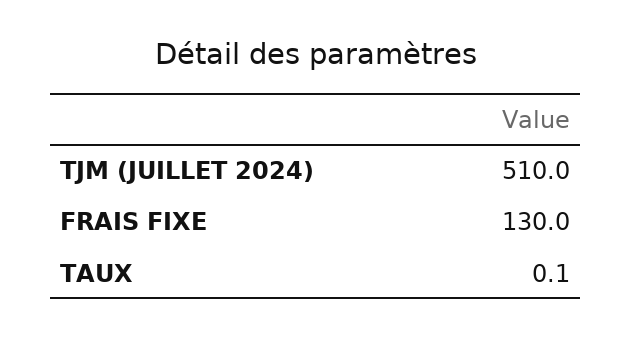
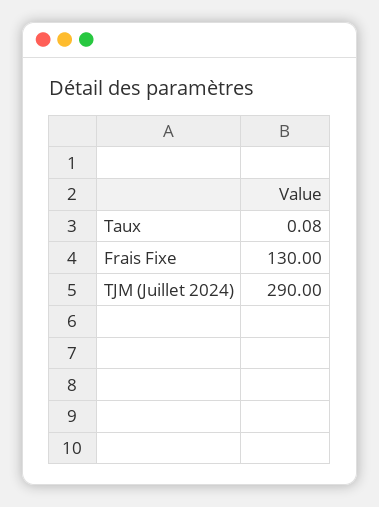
TJM (JUILLET 2024): 510 -> 290

